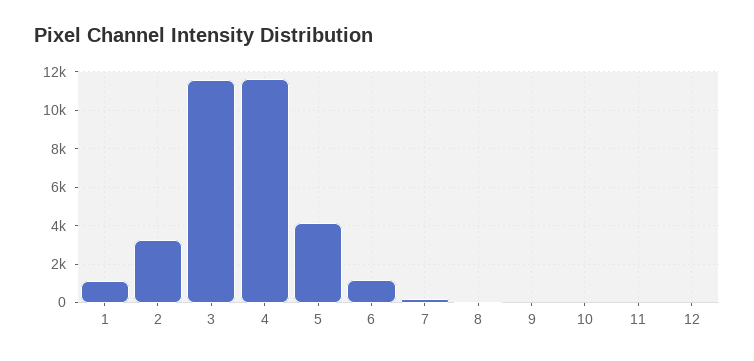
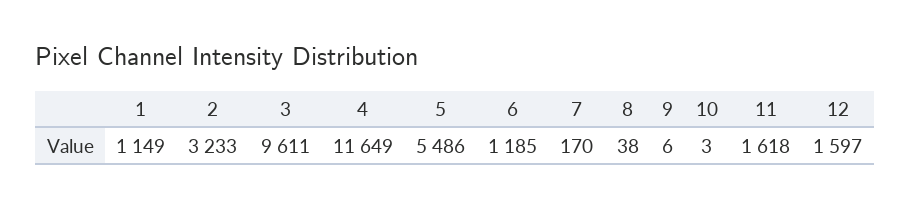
3: 11500 -> 9611
5: 4000 -> 5486
11: 0 -> 1618
12: 0 -> 1597

